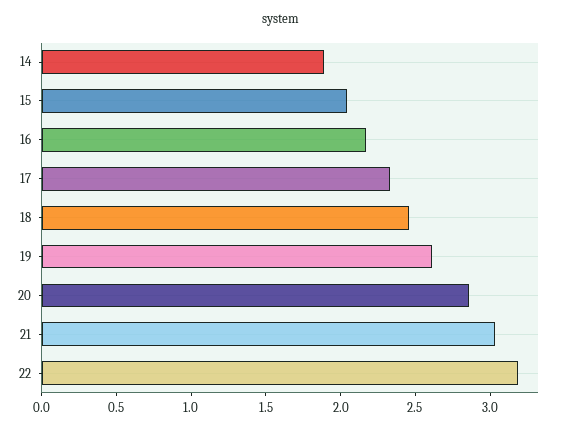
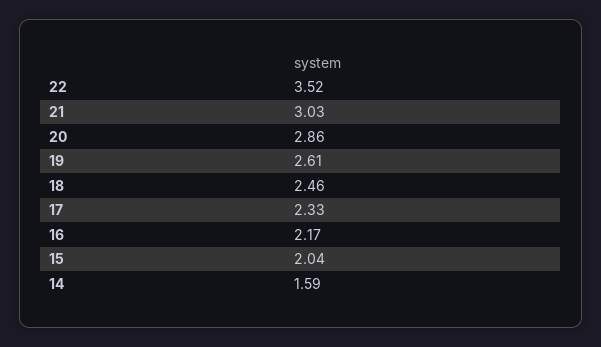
14: 1.9 -> 1.59
22: 3.2 -> 3.52

